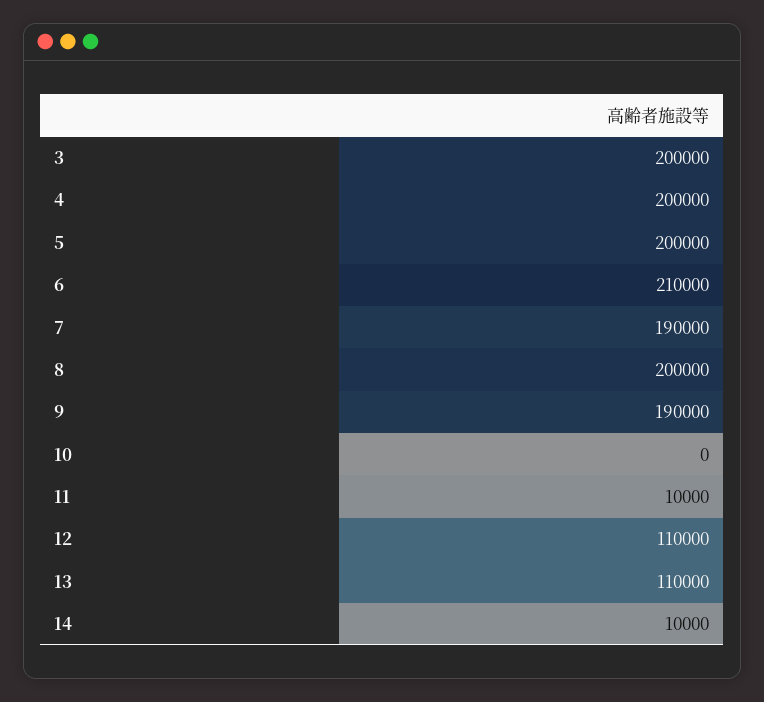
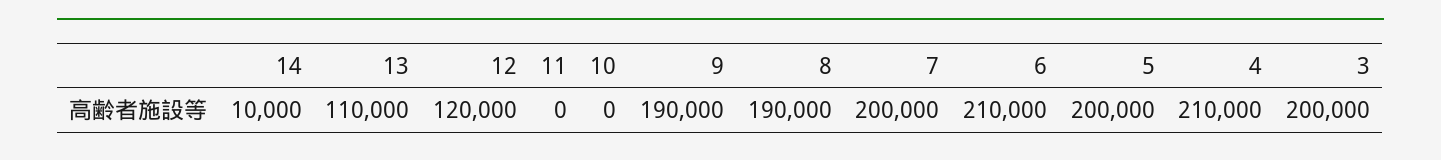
4: 200000 -> 210000
7: 190000 -> 200000
8: 200000 -> 190000
11: 10000 -> 0
12: 110000 -> 120000

